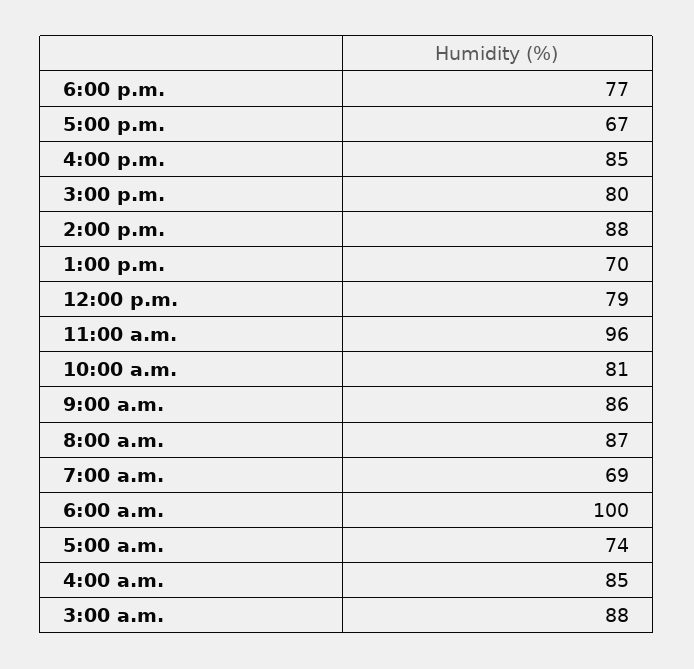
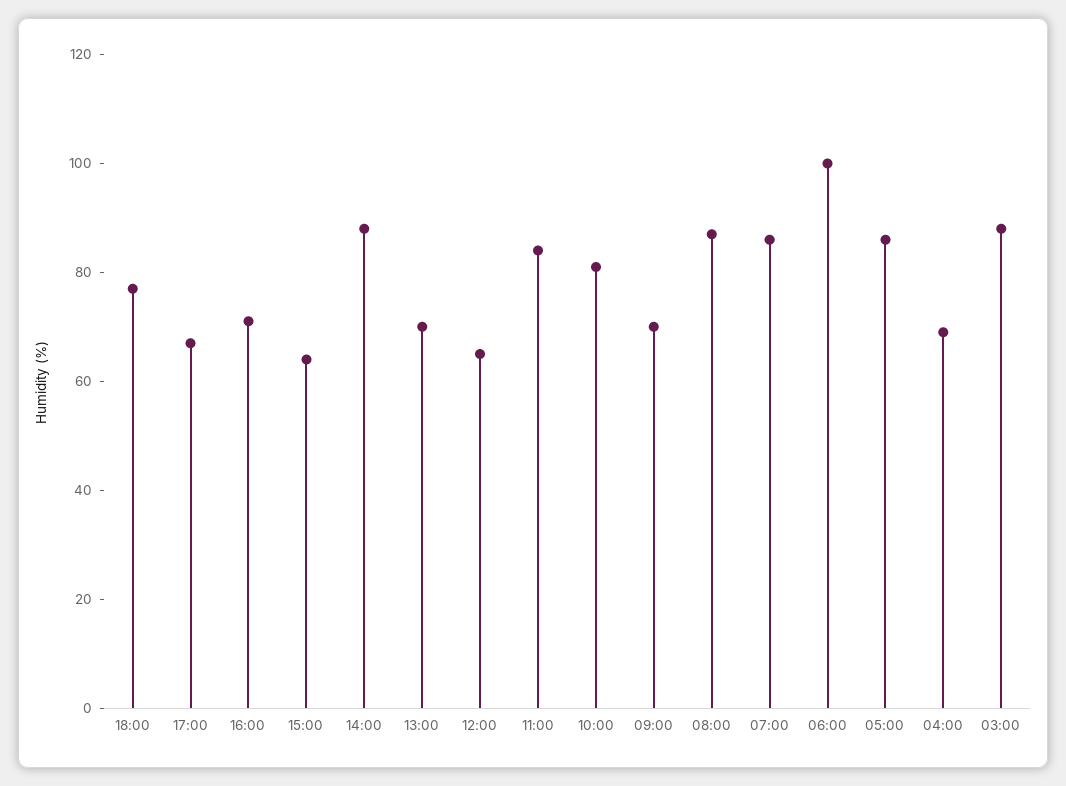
4:00 p.m.: 85 -> 70
3:00 p.m.: 80 -> 65
12:00 p.m.: 79 -> 65
11:00 a.m.: 96 -> 85
9:00 a.m.: 86 -> 70
7:00 a.m.: 69 -> 85
5:00 a.m.: 74 -> 85
4:00 a.m.: 85 -> 70

